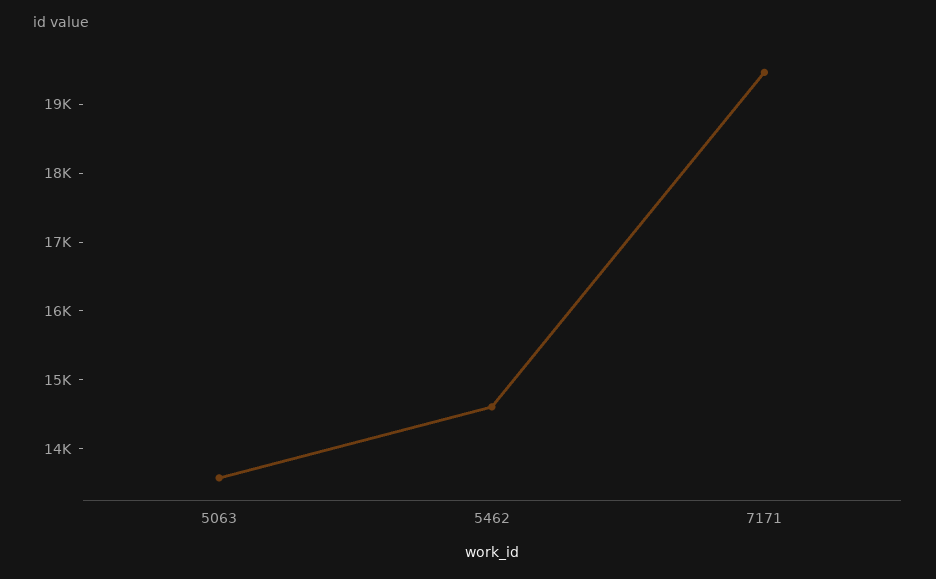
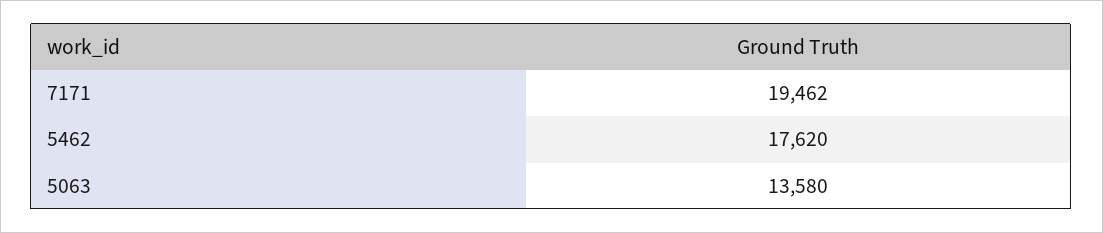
5462: 14600 -> 17620

